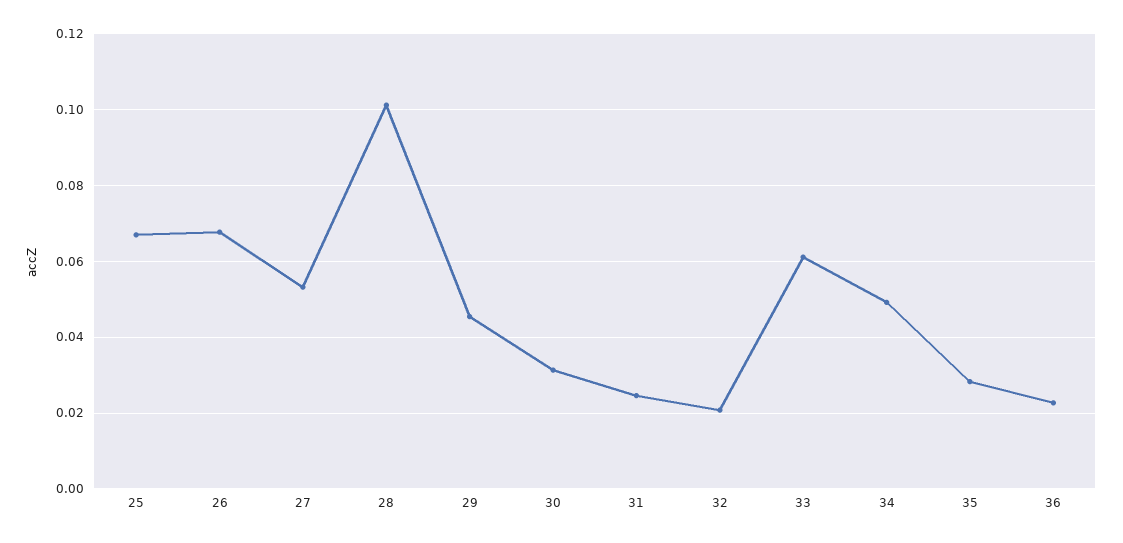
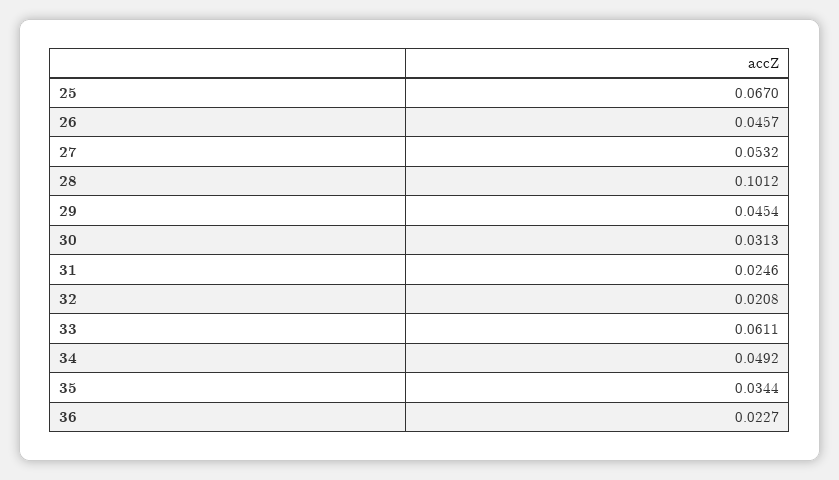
26: 0.068 -> 0.0457
35: 0.028 -> 0.0344

